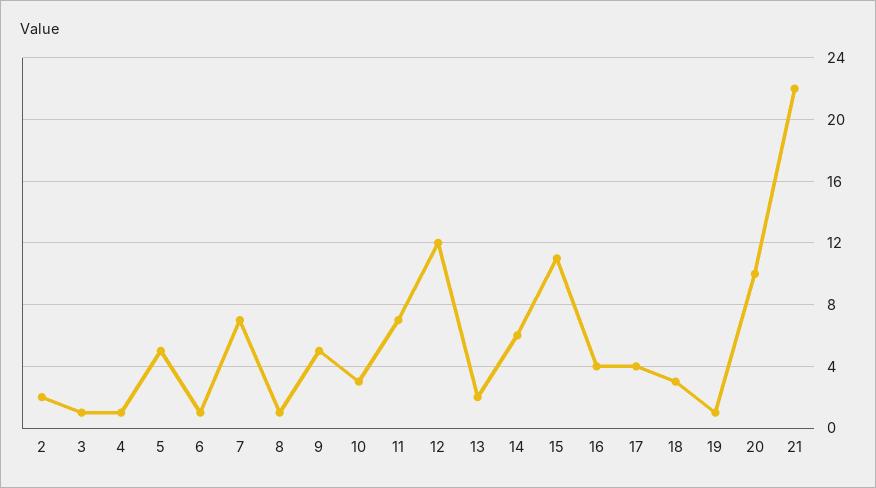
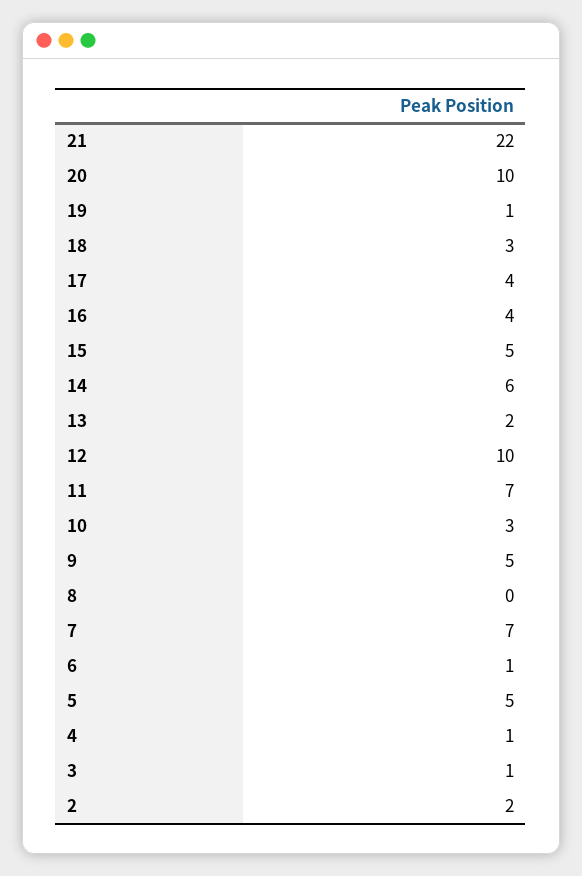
8: 1 -> 0
12: 12 -> 10
15: 11 -> 5

